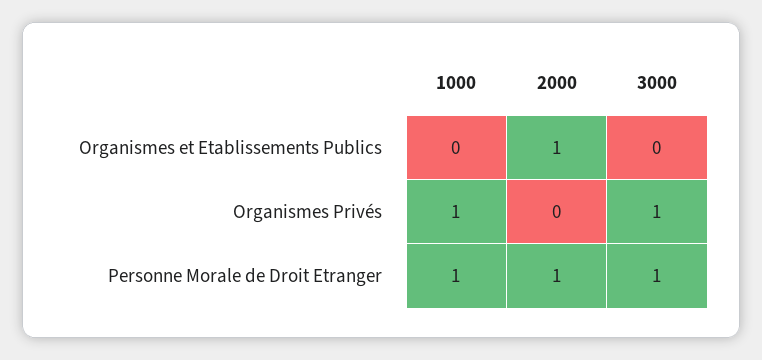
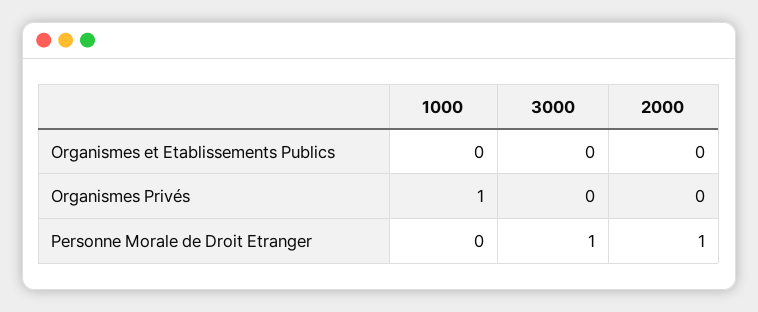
2000, Organismes et Etablissements Publics: 1 -> 0
3000, Organismes Privés: 1 -> 0
1000, Personne Morale de Droit Etranger: 1 -> 0

